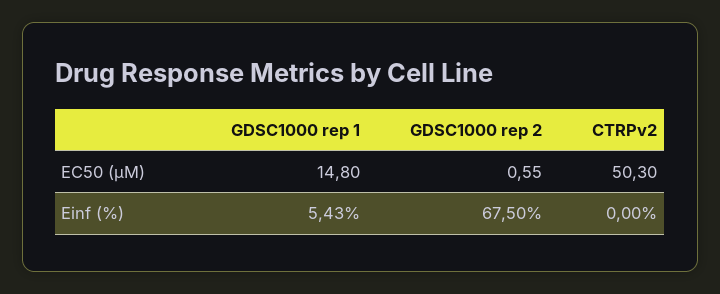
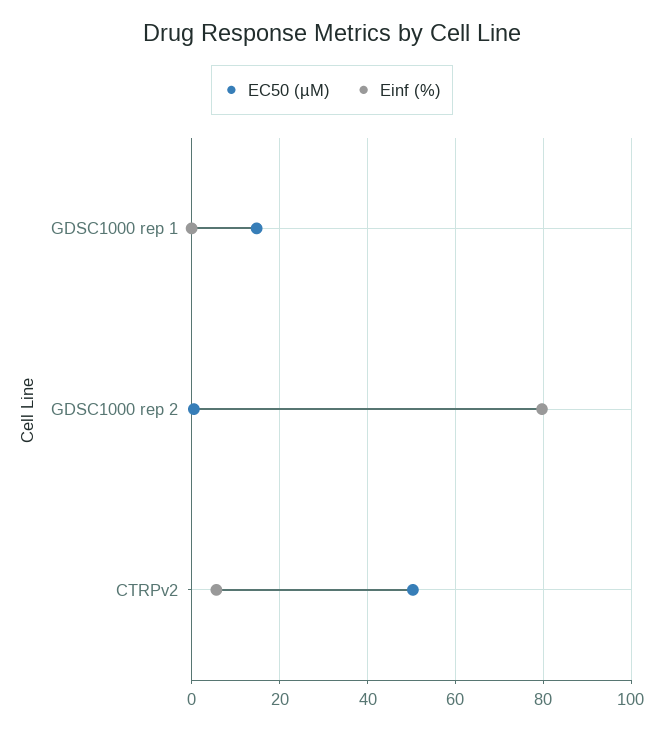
Einf (%), GDSC1000 rep 1: 5.43 -> 0
Einf (%), GDSC1000 rep 2: 67.5 -> 80
Einf (%), CTRPv2: 0 -> 6

